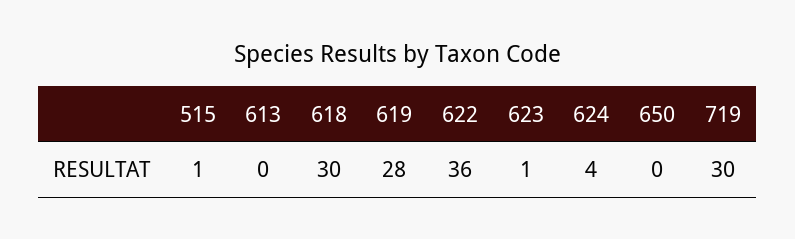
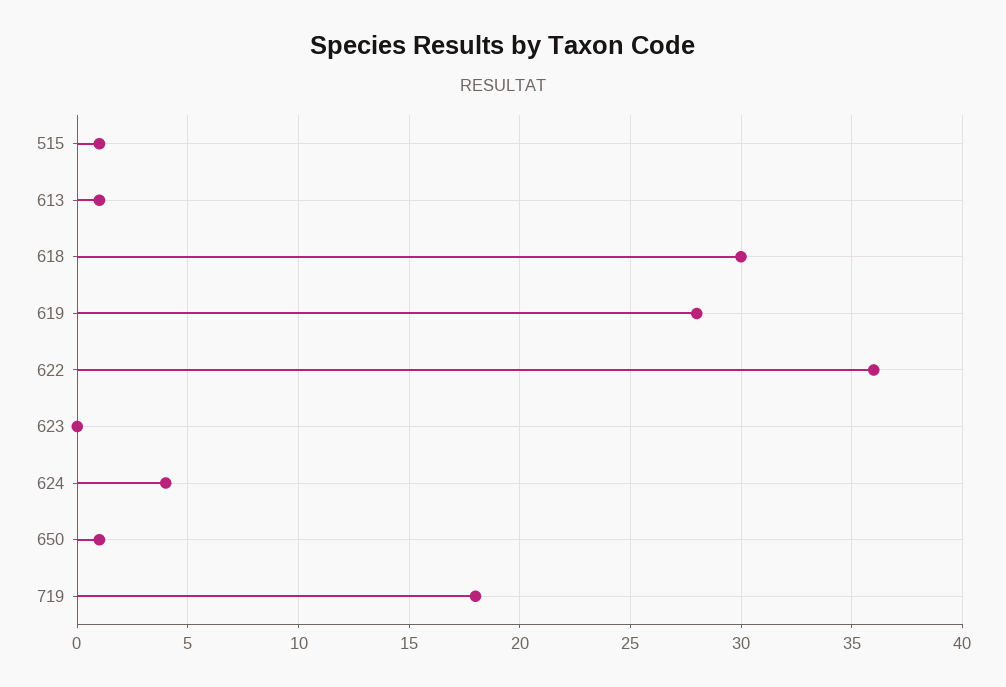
613: 0 -> 1
623: 1 -> 0
650: 0 -> 1
719: 30 -> 18

